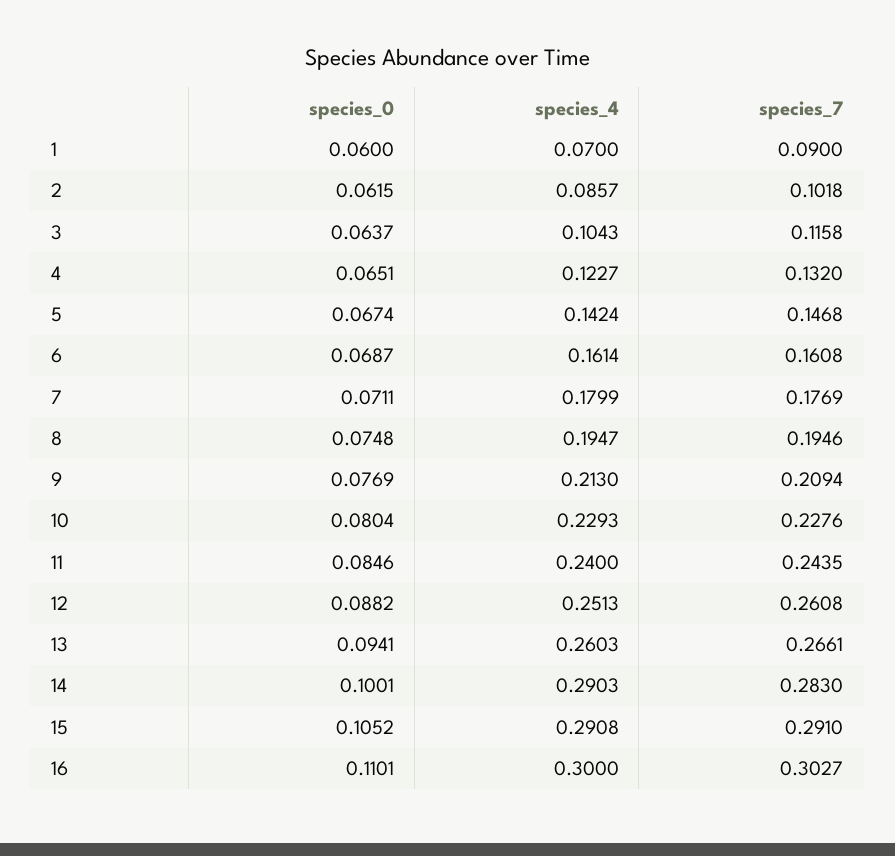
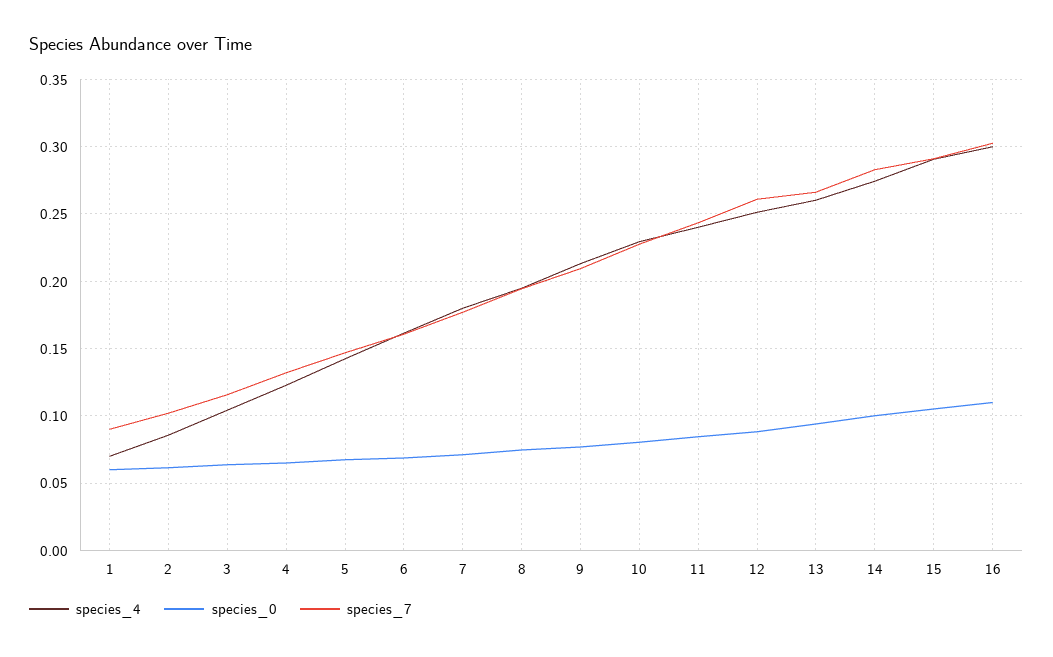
species_4, 14: 0.2903 -> 0.275

